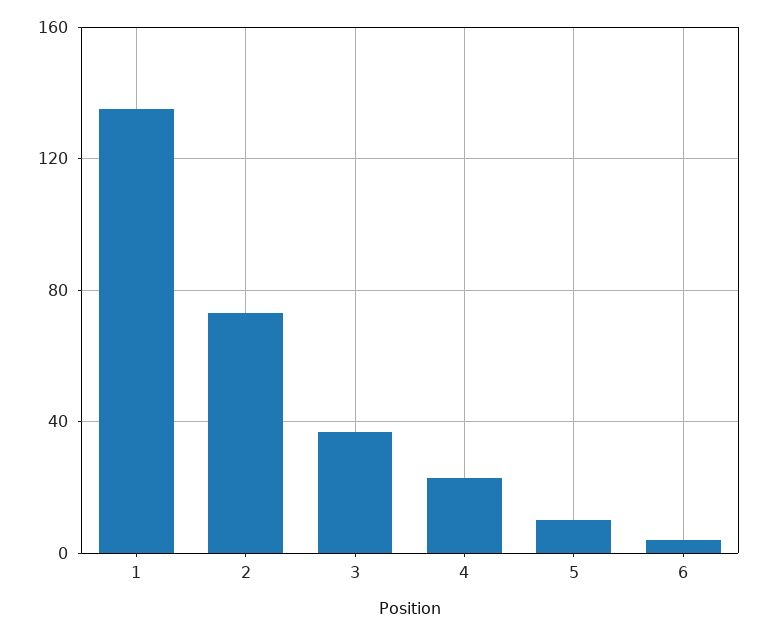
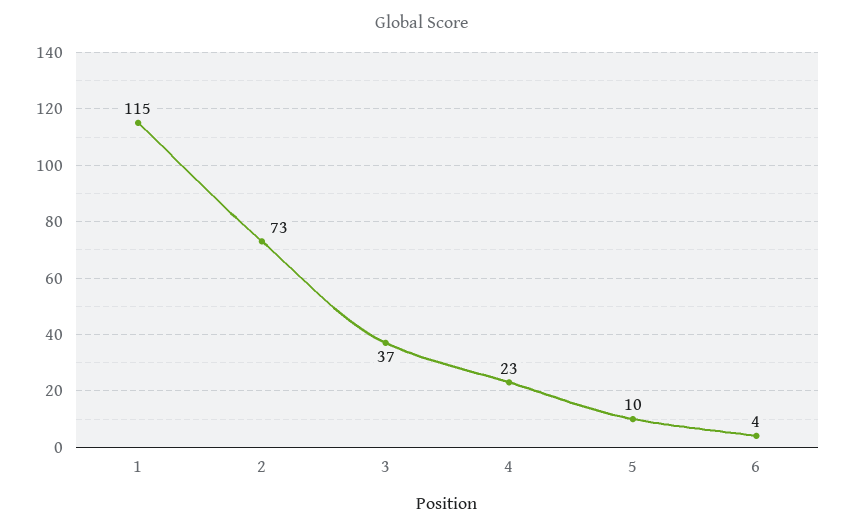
1: 135 -> 115

